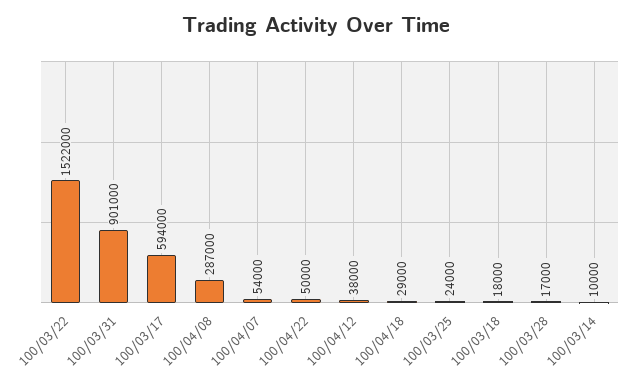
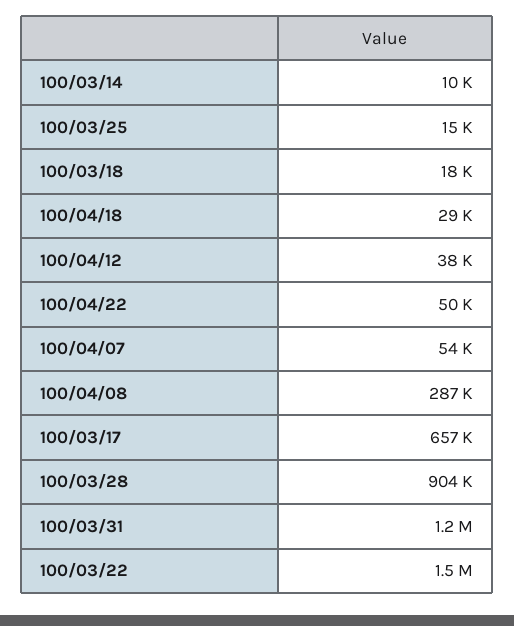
100/03/31: 901000 -> 1200000
100/03/17: 594000 -> 657000
100/03/25: 24000 -> 15000
100/03/28: 17000 -> 904000

